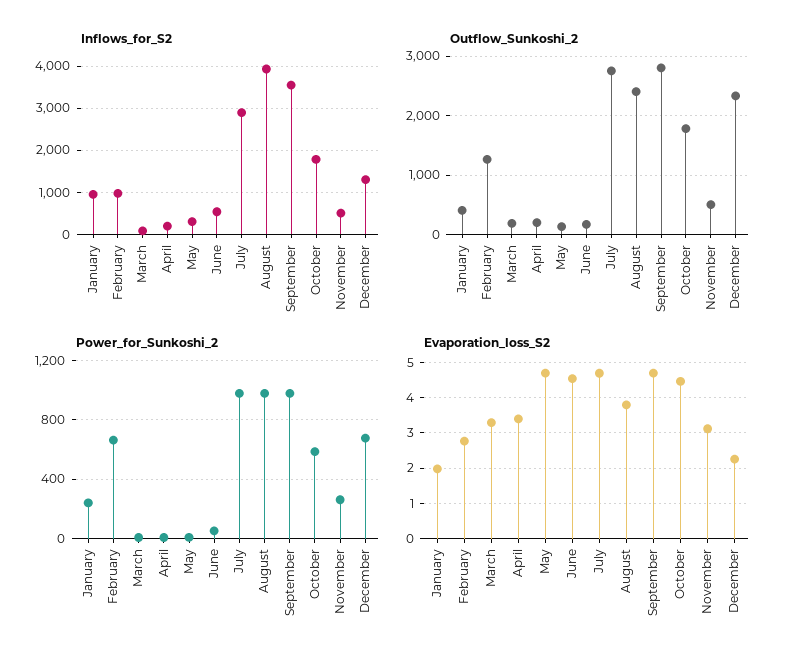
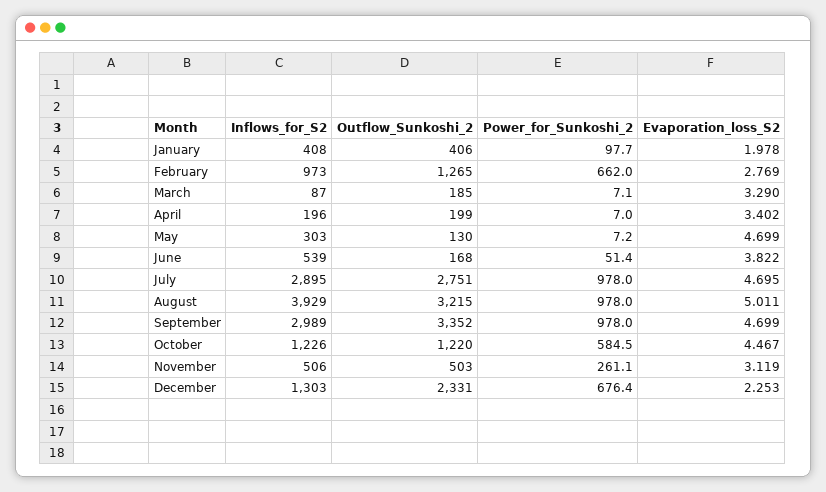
Inflows_for_S2, January: 1000 -> 408
Inflows_for_S2, September: 3600 -> 2989
Inflows_for_S2, October: 1800 -> 1226
Outflow_Sunkoshi_2, August: 2400 -> 3215
Outflow_Sunkoshi_2, September: 2800 -> 3352
Outflow_Sunkoshi_2, October: 1800 -> 1220
Power_for_Sunkoshi_2, January: 250 -> 97.7
Evaporation_loss_S2, June: 4.6 -> 3.822
Evaporation_loss_S2, August: 3.8 -> 5.011

